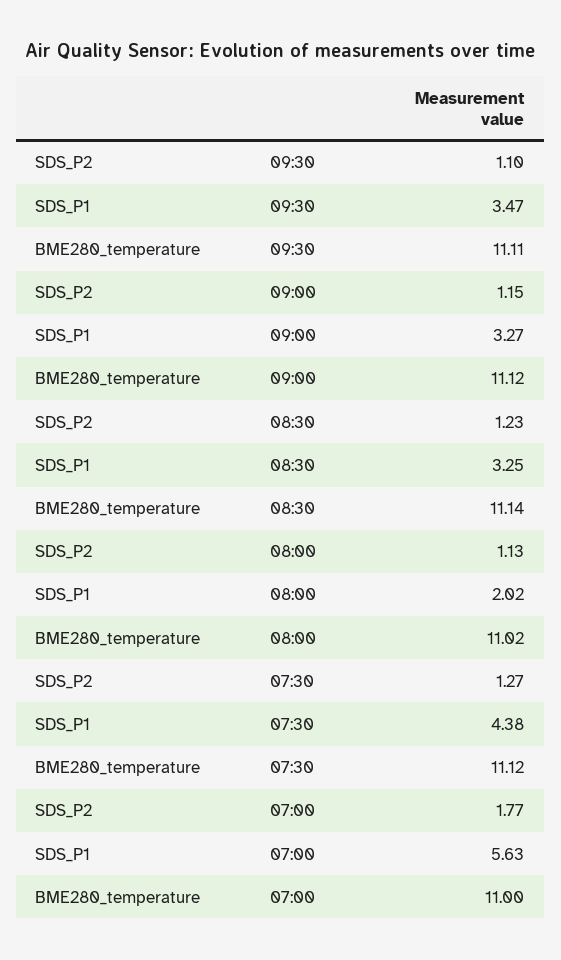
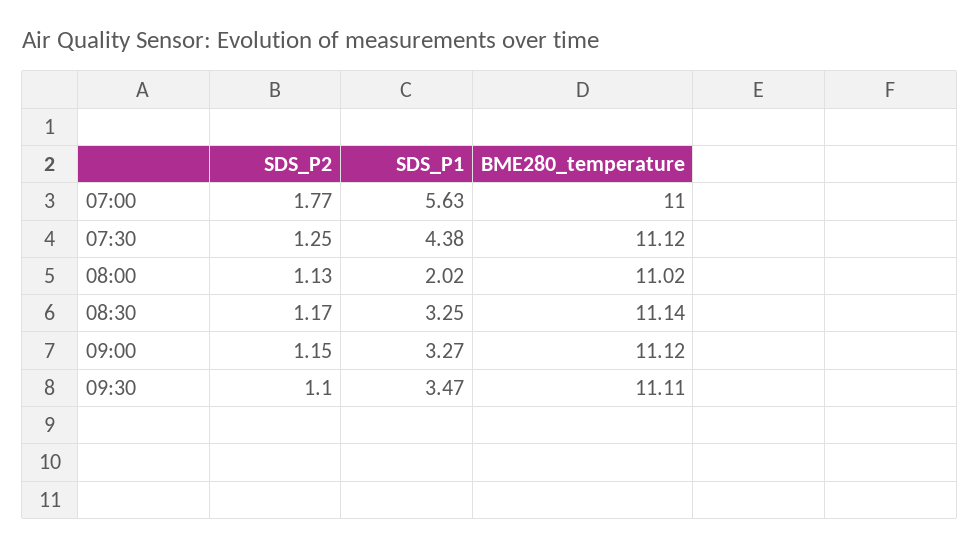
SDS_P2, 08:30: 1.23 -> 1.17
SDS_P2, 07:30: 1.27 -> 1.25

